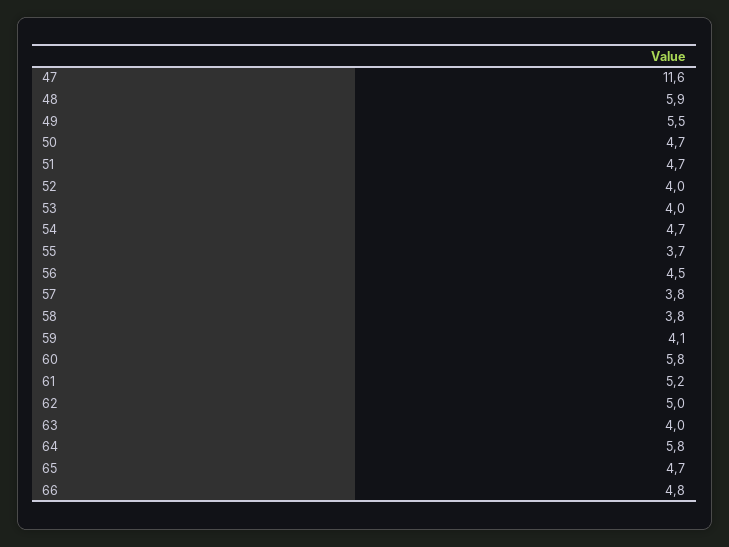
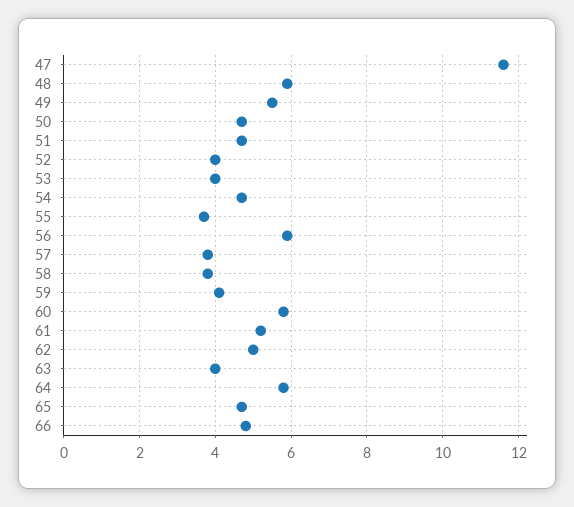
56: 4.5 -> 6

